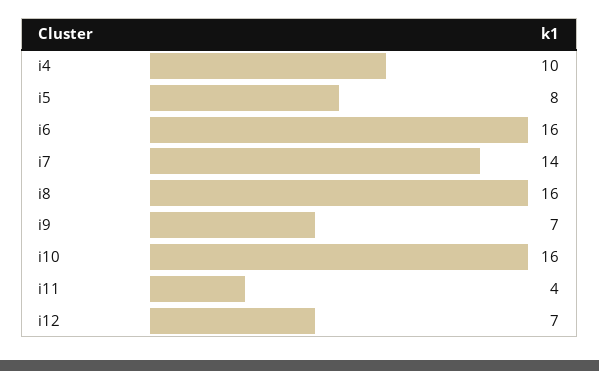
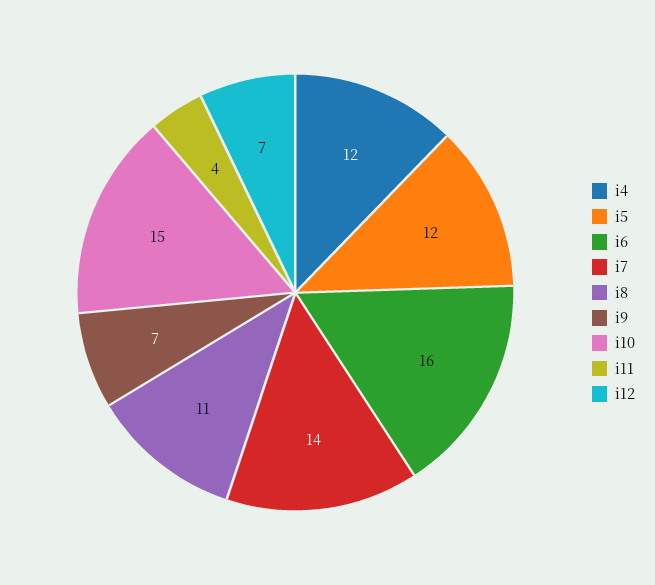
i4: 10 -> 12
i5: 8 -> 12
i8: 16 -> 11
i10: 16 -> 15

